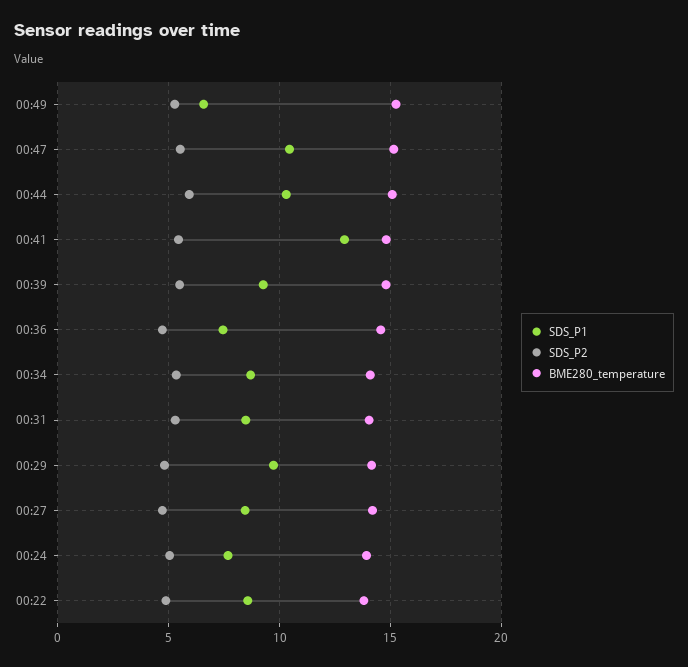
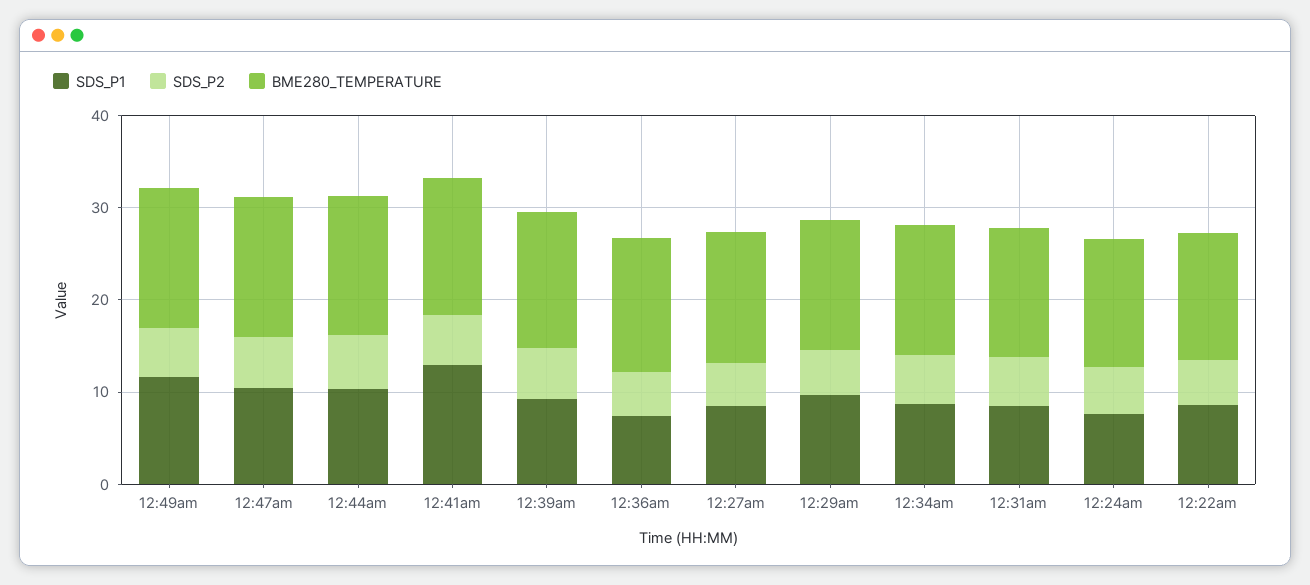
SDS_P1, 00:49: 6.5 -> 12

